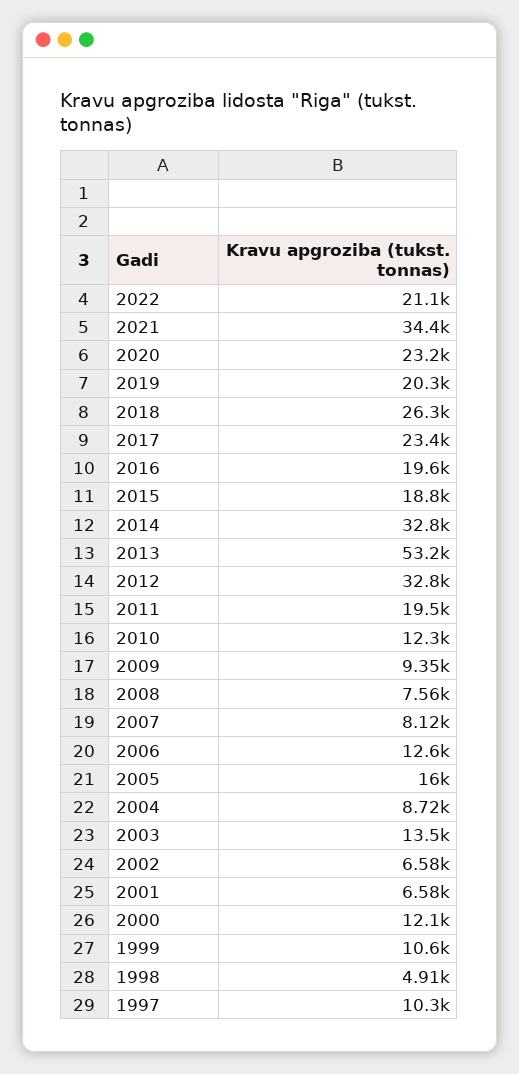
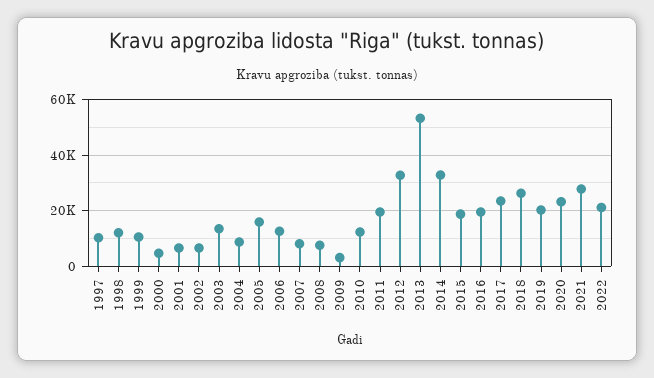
2021: 34400 -> 27500
2009: 9350 -> 2500
2000: 12100 -> 5000
1998: 4910 -> 12500

